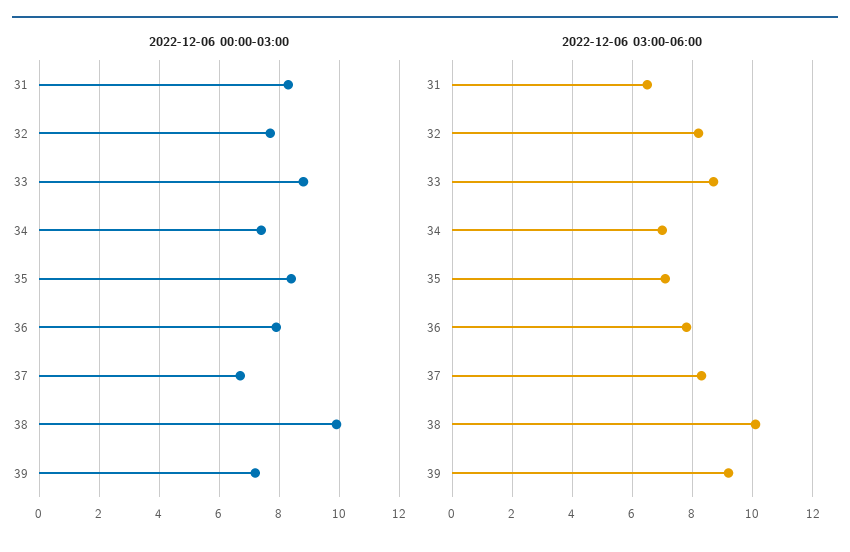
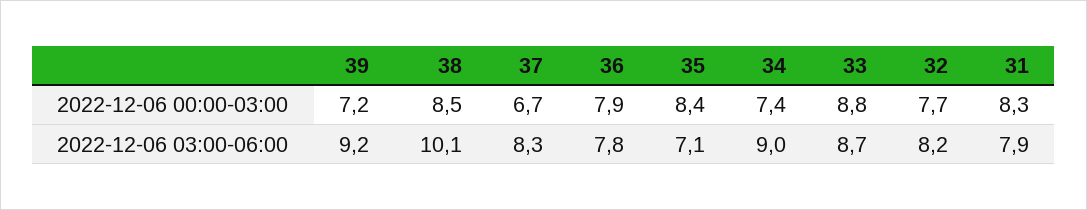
2022-12-06 00:00-03:00, 38: 10 -> 8.5
2022-12-06 03:00-06:00, 31: 6.5 -> 7.9
2022-12-06 03:00-06:00, 34: 7 -> 9

